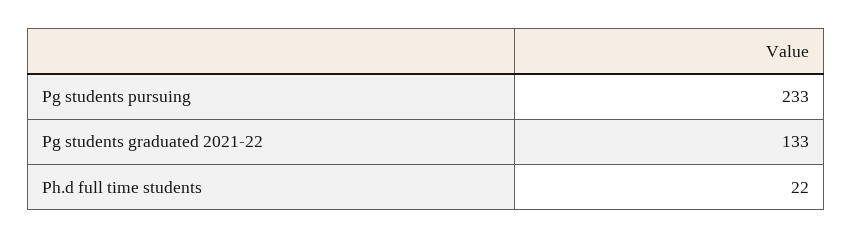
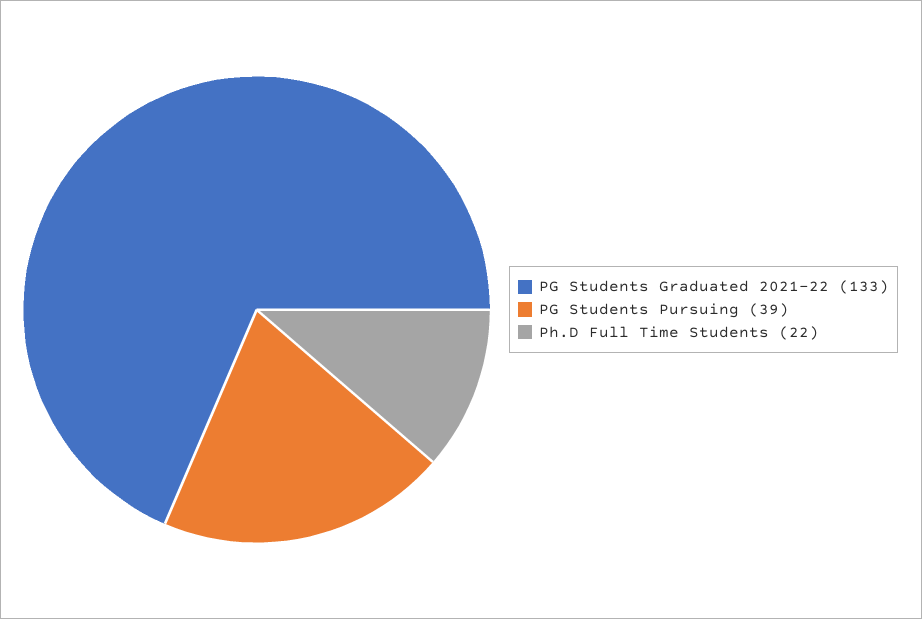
Pg students pursuing: 233 -> 39

